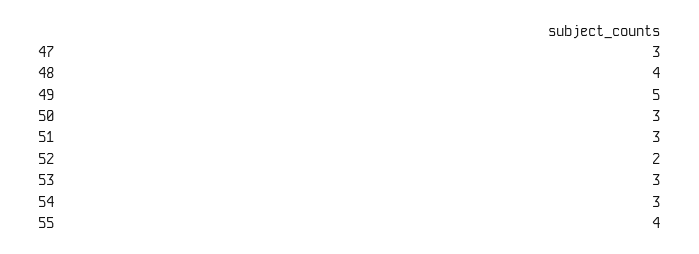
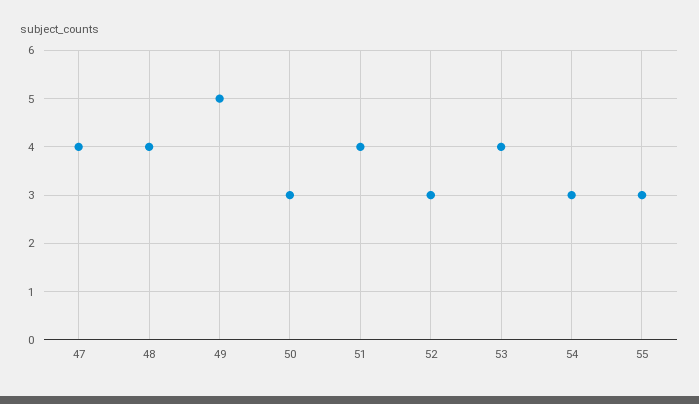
47: 3 -> 4
51: 3 -> 4
52: 2 -> 3
53: 3 -> 4
55: 4 -> 3

